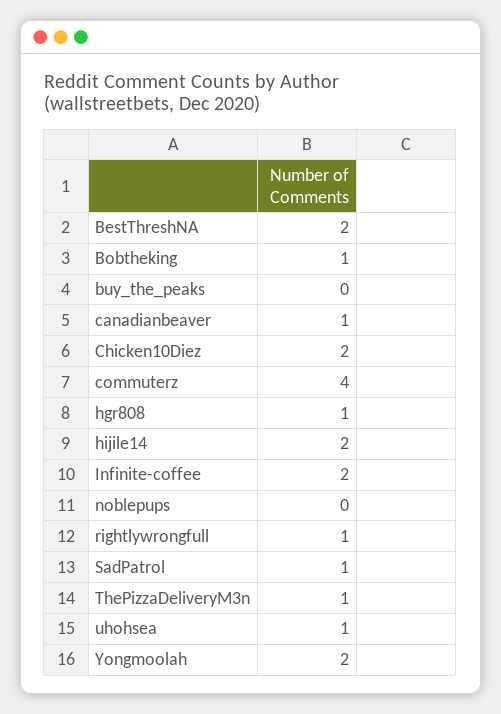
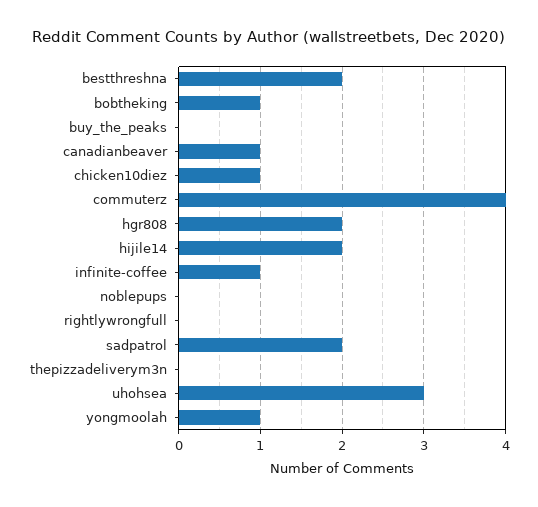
Chicken10Diez: 2 -> 1
hgr808: 1 -> 2
Infinite-coffee: 2 -> 1
rightlywrongfull: 1 -> 0
SadPatrol: 1 -> 2
ThePizzaDeliveryM3n: 1 -> 0
uhohsea: 1 -> 3
Yongmoolah: 2 -> 1

